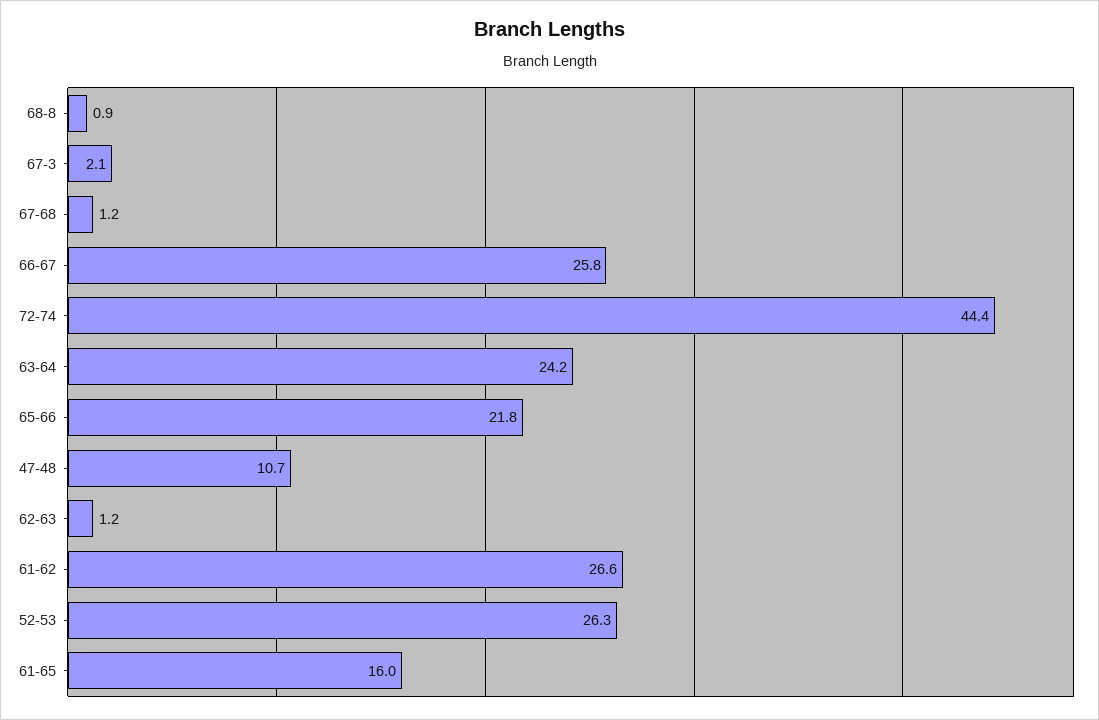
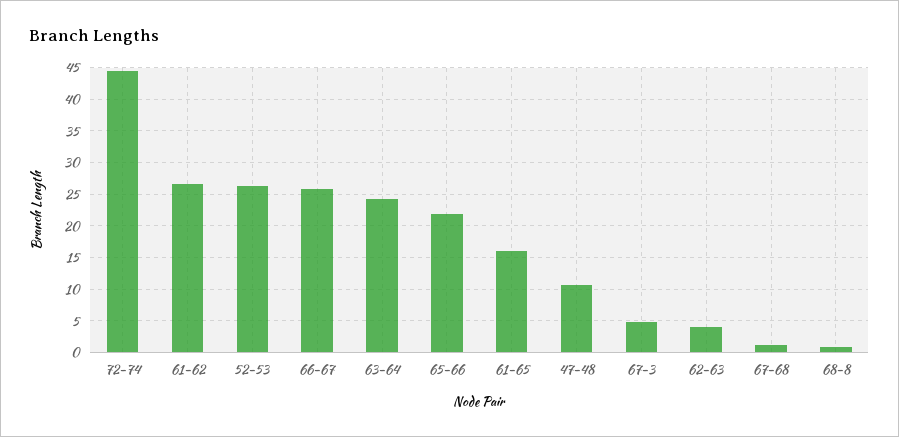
67-3: 2.1 -> 5
62-63: 1.2 -> 4

